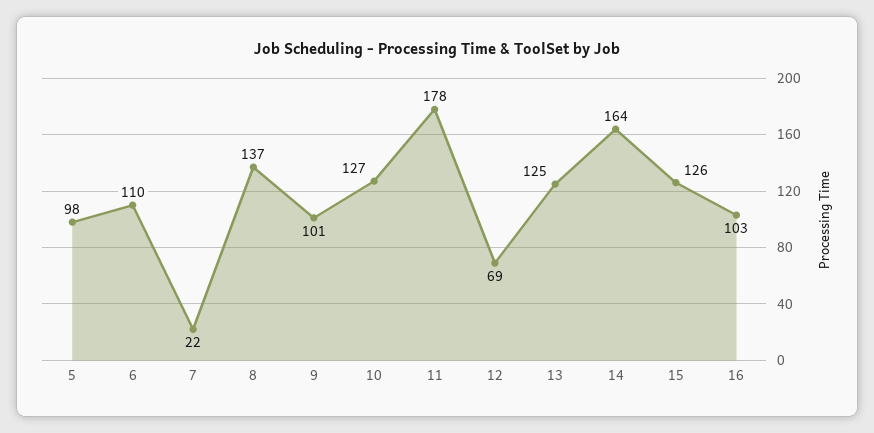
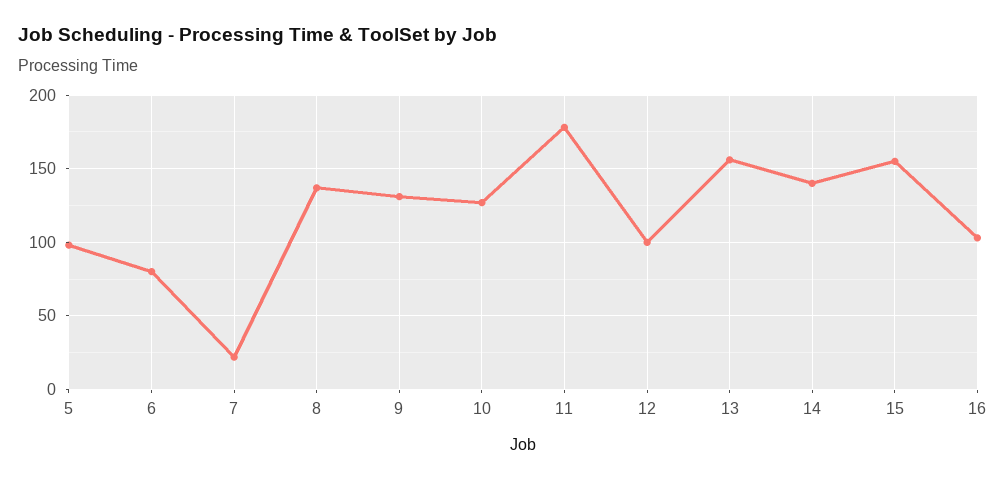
6: 110 -> 80
9: 101 -> 130
12: 69 -> 100
13: 125 -> 155
14: 164 -> 140
15: 126 -> 155

